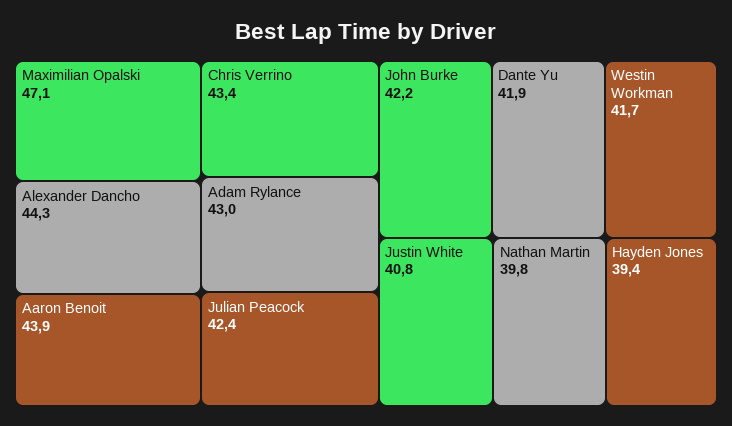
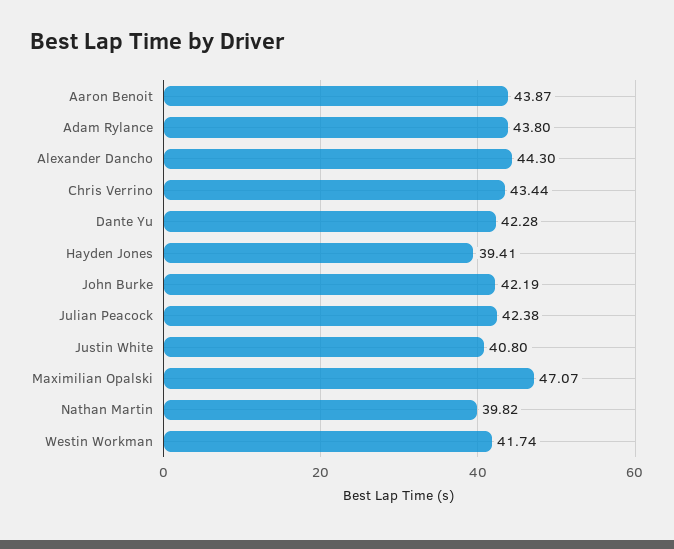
Adam Rylance: 43 -> 43.8
Dante Yu: 41.9 -> 42.28

